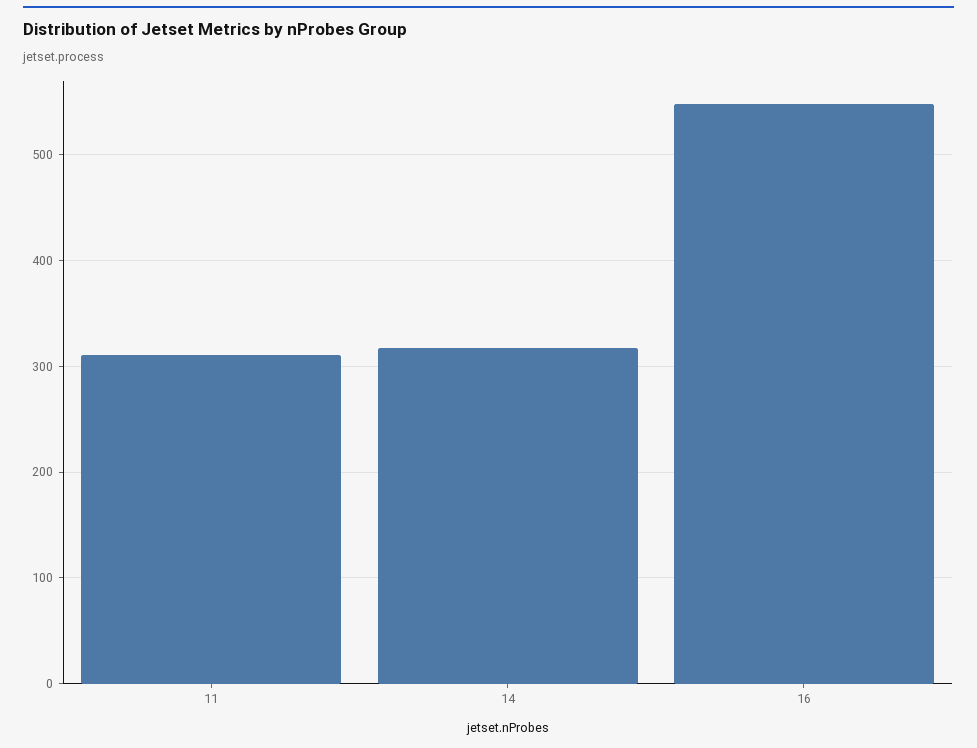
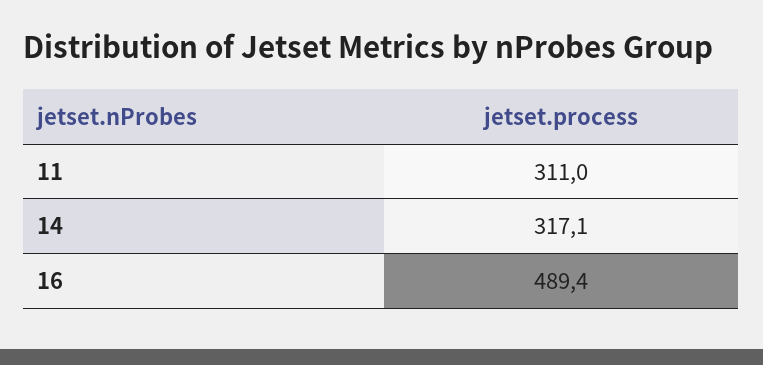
16: 550 -> 489.4

